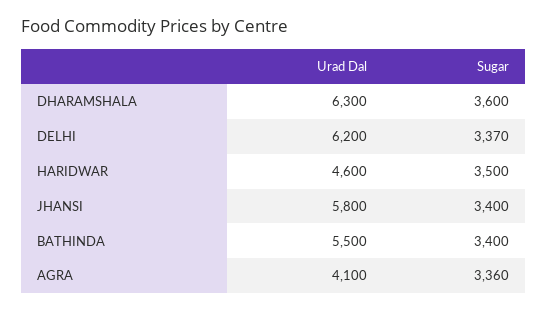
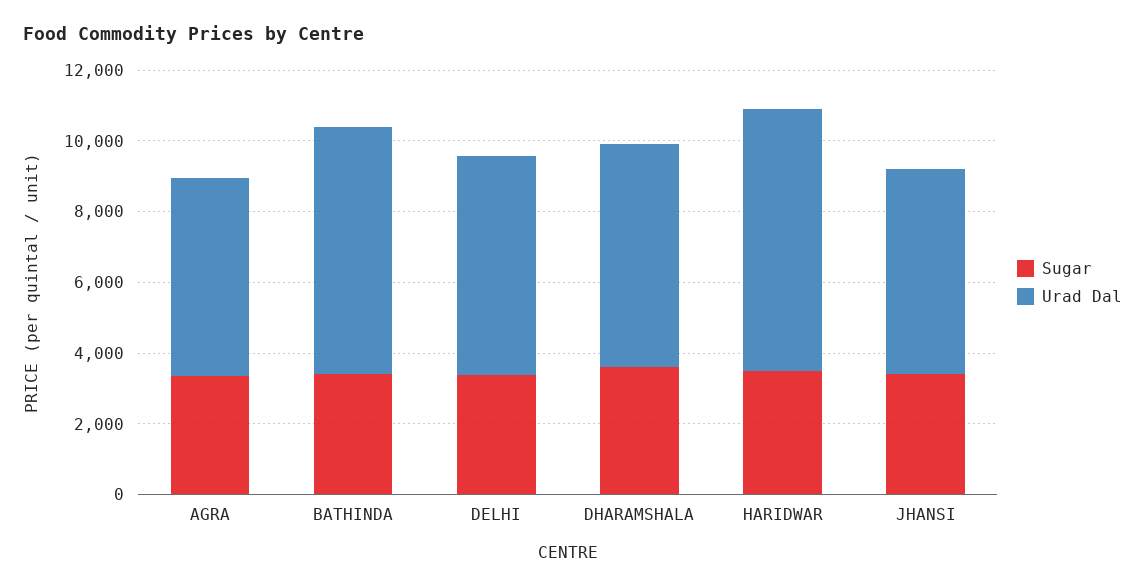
Urad Dal, HARIDWAR: 4600 -> 7500
Urad Dal, BATHINDA: 5500 -> 7000
Urad Dal, AGRA: 4100 -> 5500

